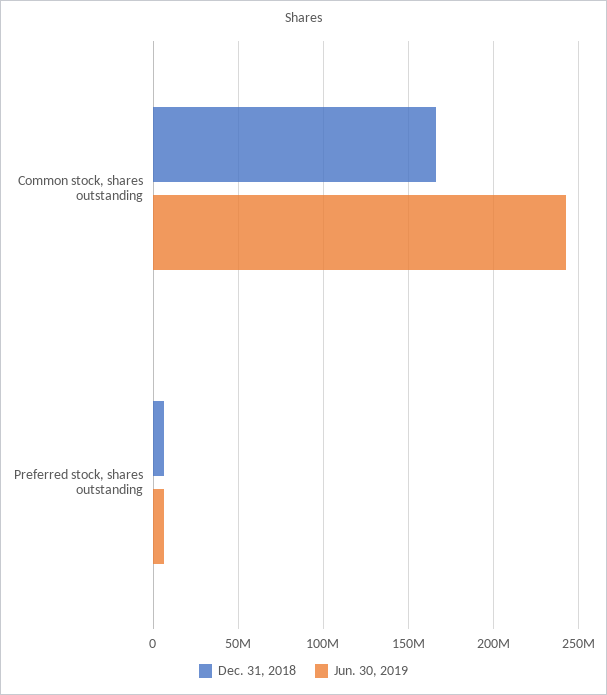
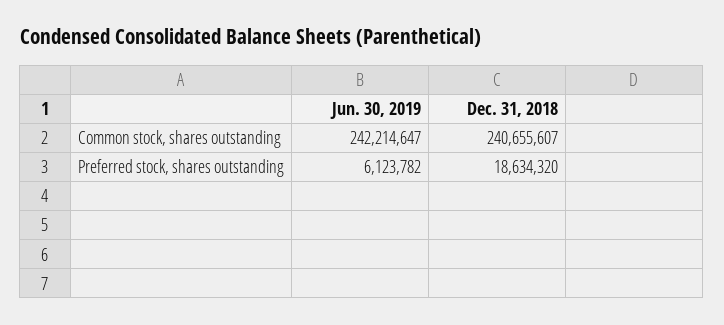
Dec. 31, 2018, Common stock, shares outstanding: 165000000 -> 240655607
Dec. 31, 2018, Preferred stock, shares outstanding: 5000000 -> 18634320

